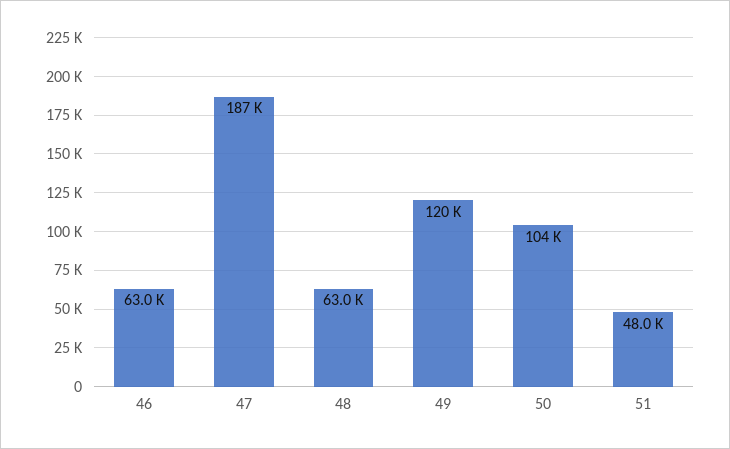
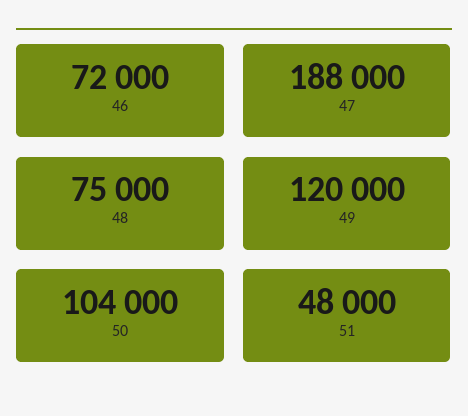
46: 63000 -> 72000
47: 187000 -> 188000
48: 63000 -> 75000

